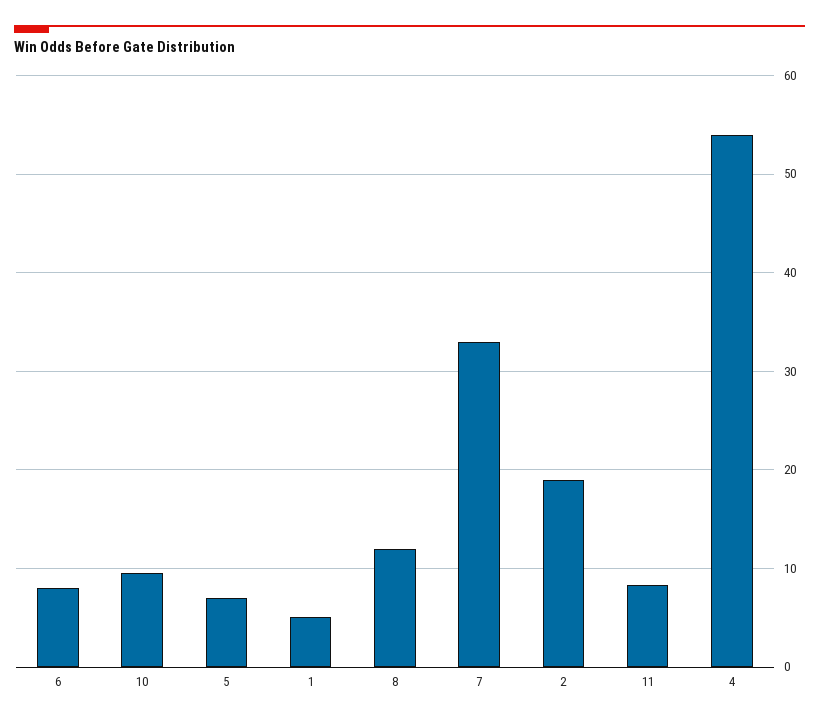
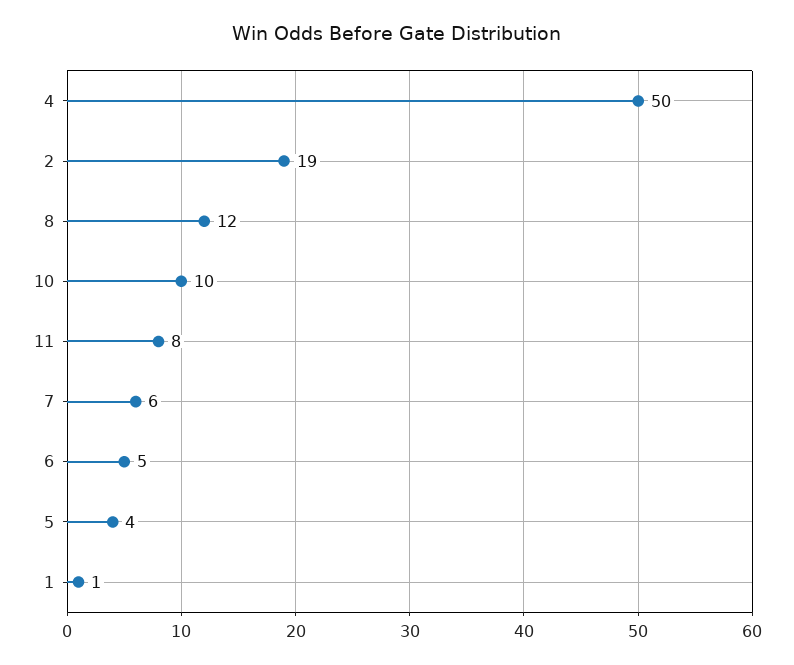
6: 8 -> 5
5: 7 -> 4
1: 5 -> 1
7: 33 -> 6
4: 54 -> 50

